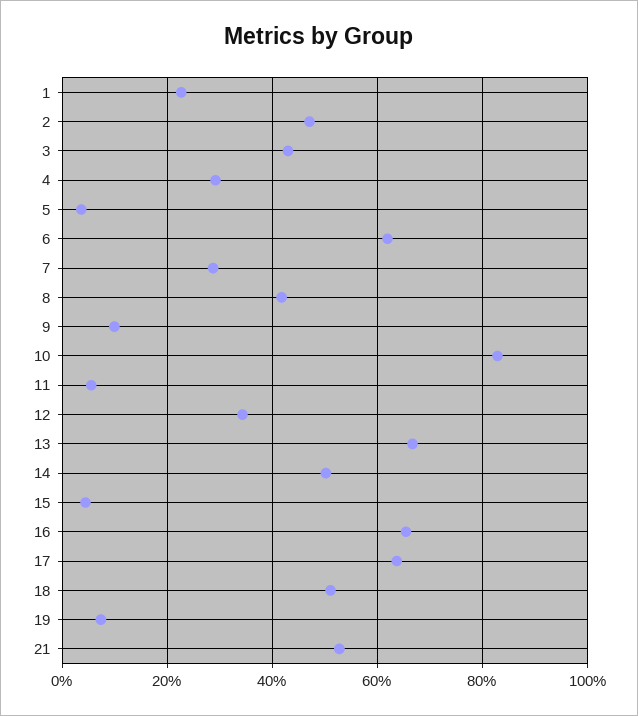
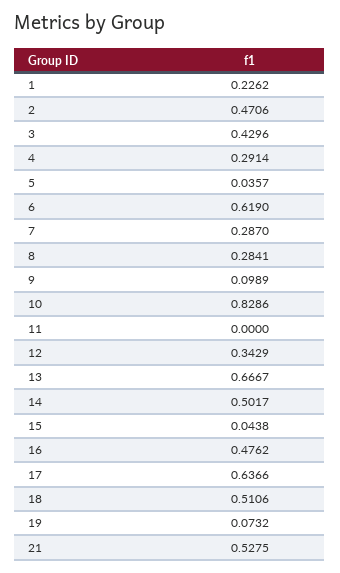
8: 0.42 -> 0.2841
11: 0.06 -> 0
16: 0.66 -> 0.4762

